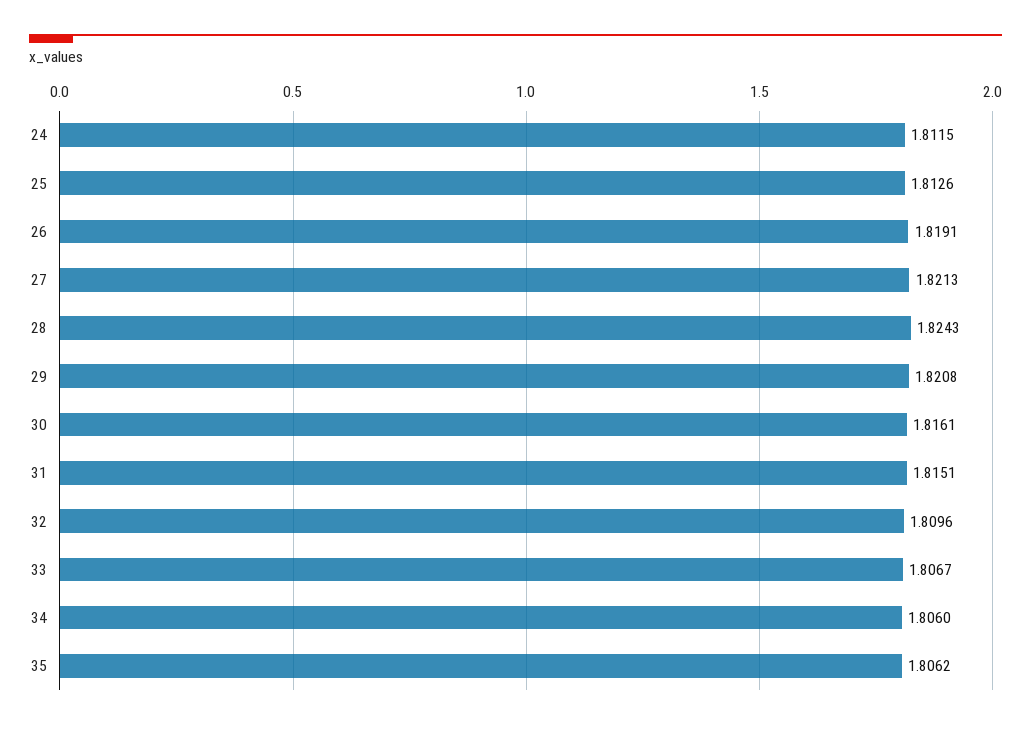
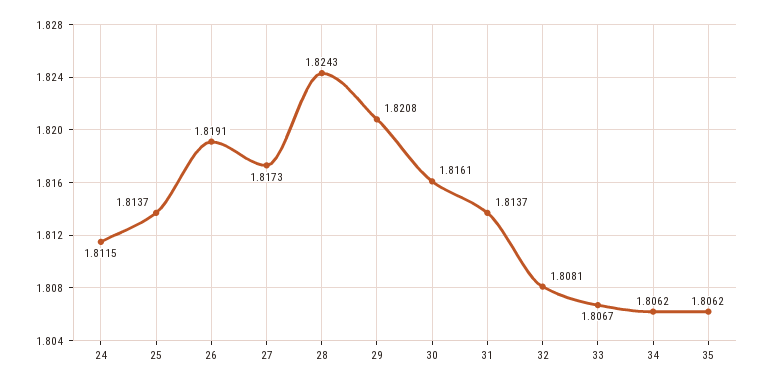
25: 1.8126 -> 1.8137
27: 1.8213 -> 1.8173
31: 1.8151 -> 1.8137
32: 1.8096 -> 1.8081
34: 1.806 -> 1.8062

